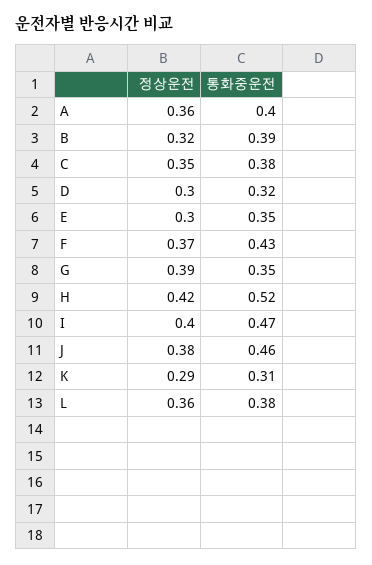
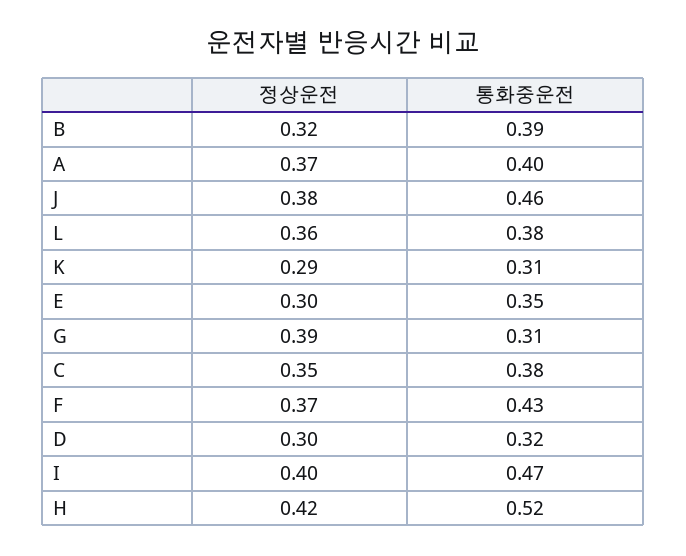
정상운전, A: 0.36 -> 0.37
통화중운전, G: 0.35 -> 0.31

